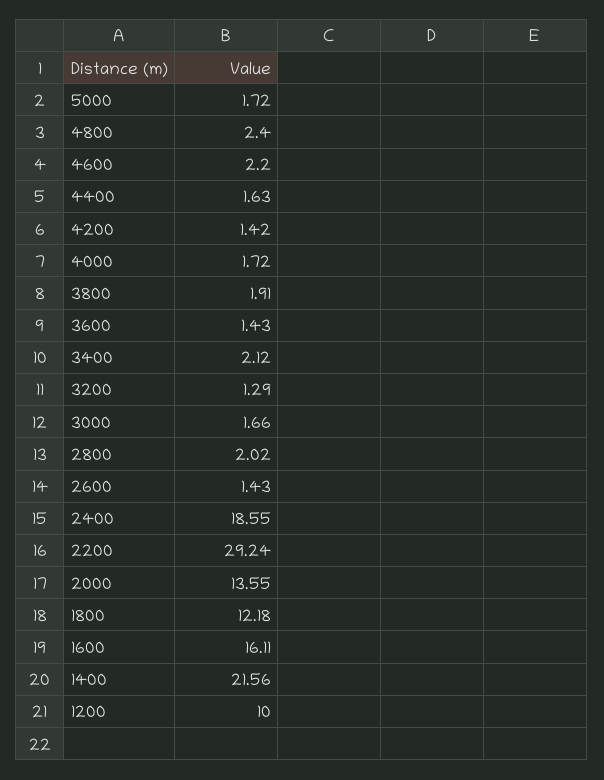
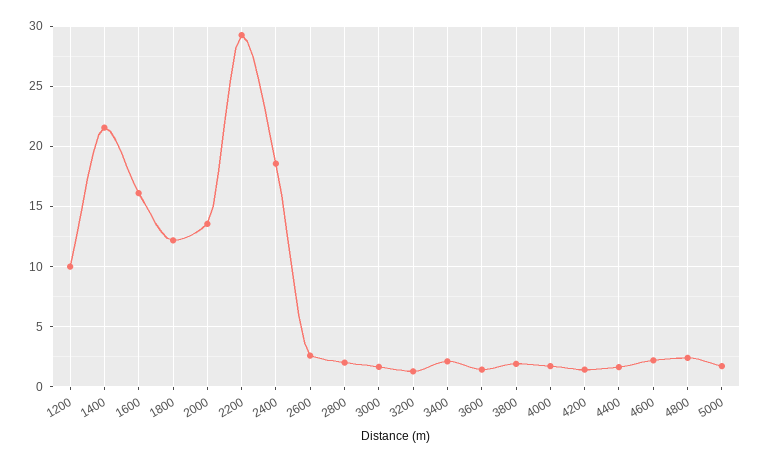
2600: 1.43 -> 2.5

